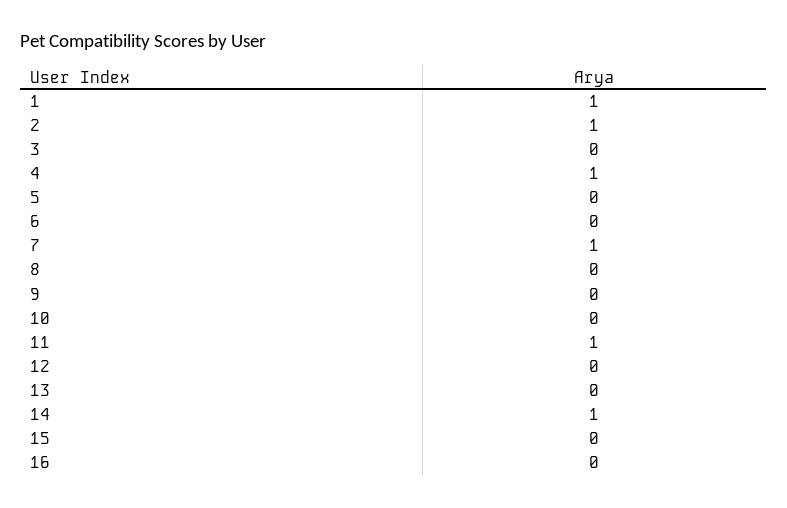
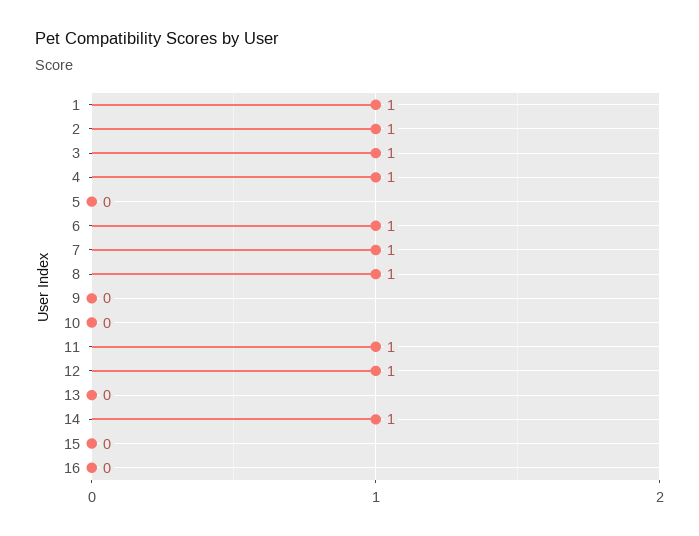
3: 0 -> 1
6: 0 -> 1
8: 0 -> 1
12: 0 -> 1

